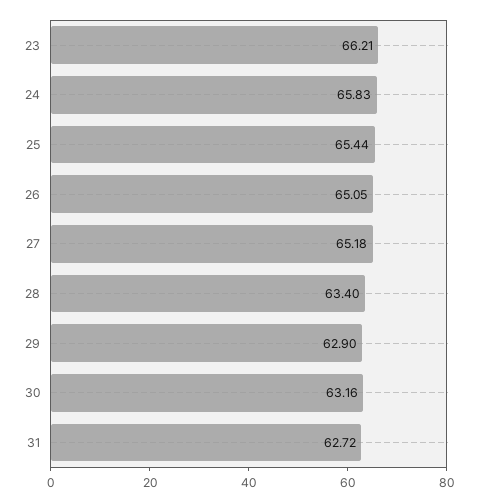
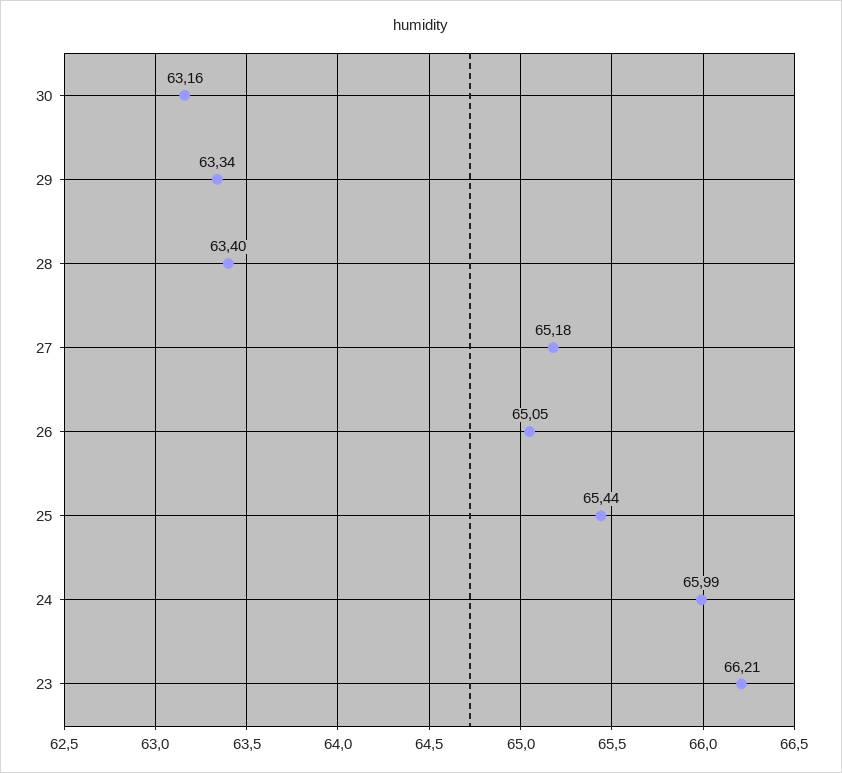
24: 65.83 -> 65.99
29: 62.9 -> 63.34
31: 62.72 -> none

